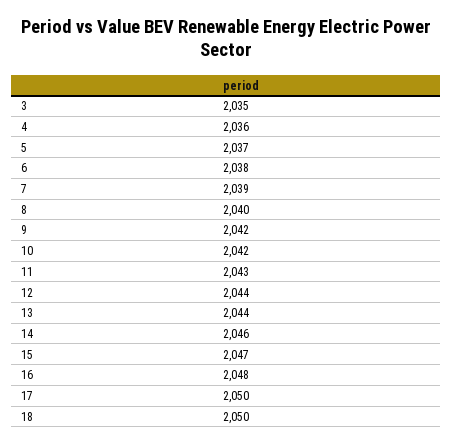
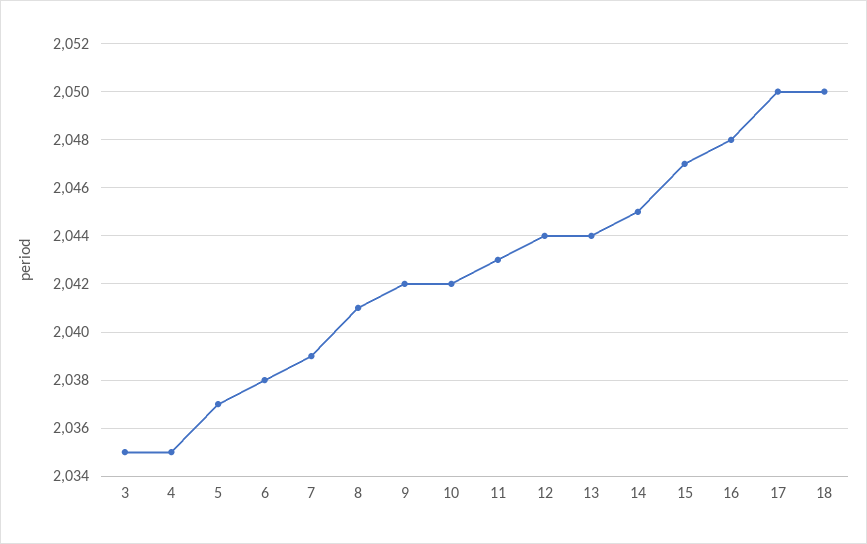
4: 2036 -> 2035
8: 2040 -> 2041
14: 2046 -> 2045

